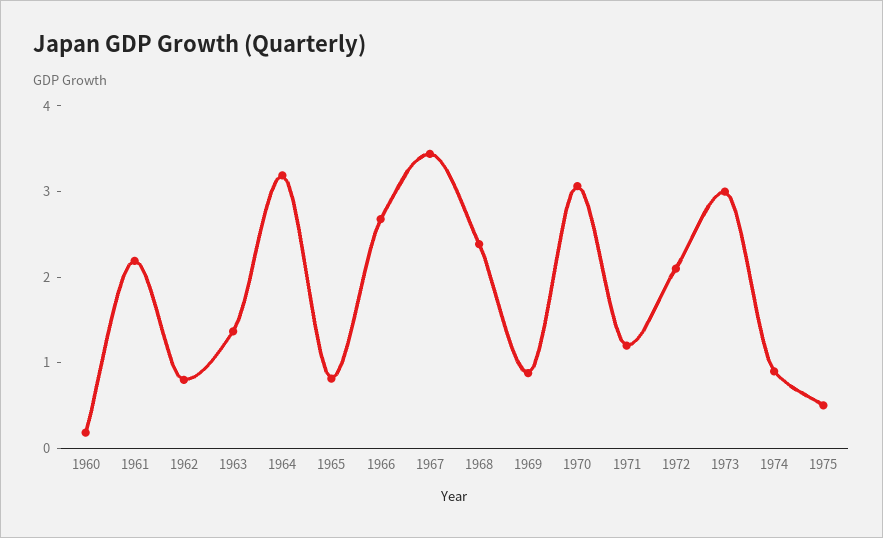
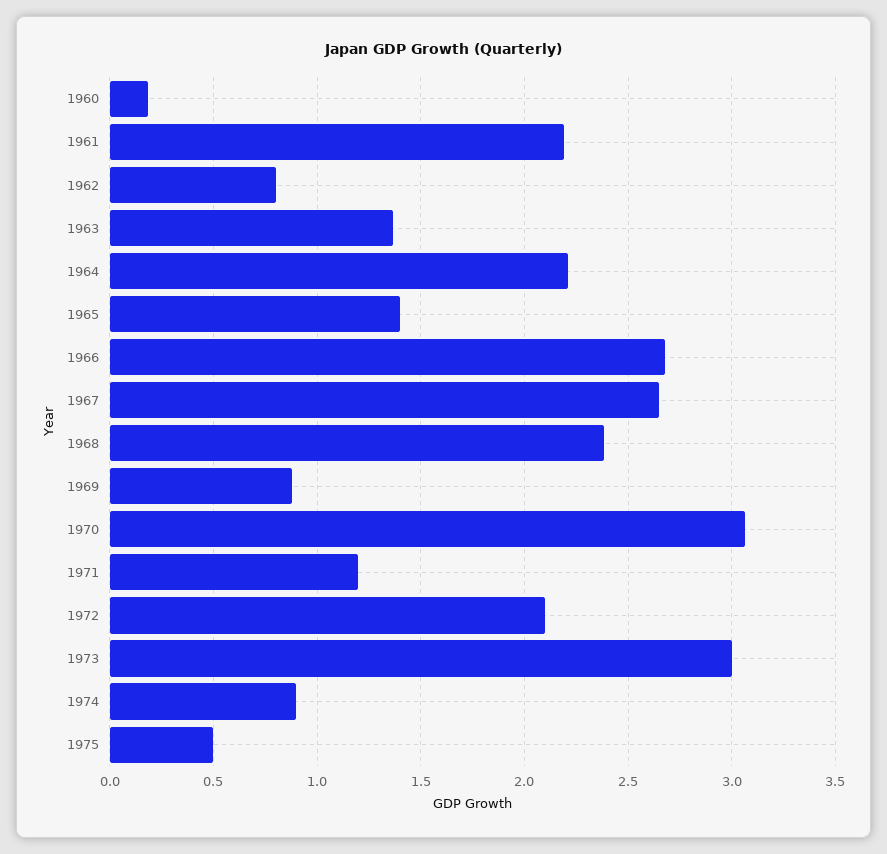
1964: 3.2 -> 2.2
1965: 0.8 -> 1.4
1967: 3.4 -> 2.65

